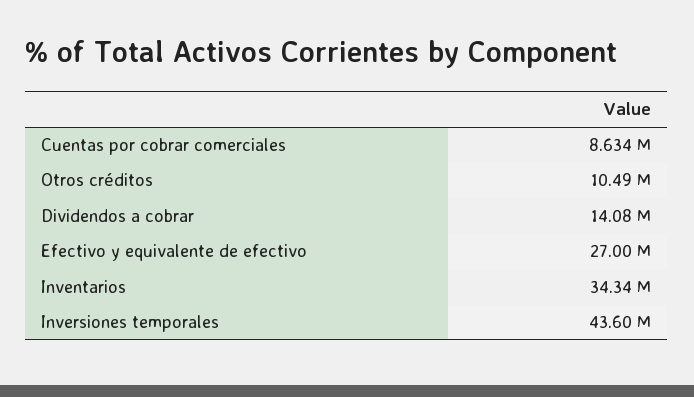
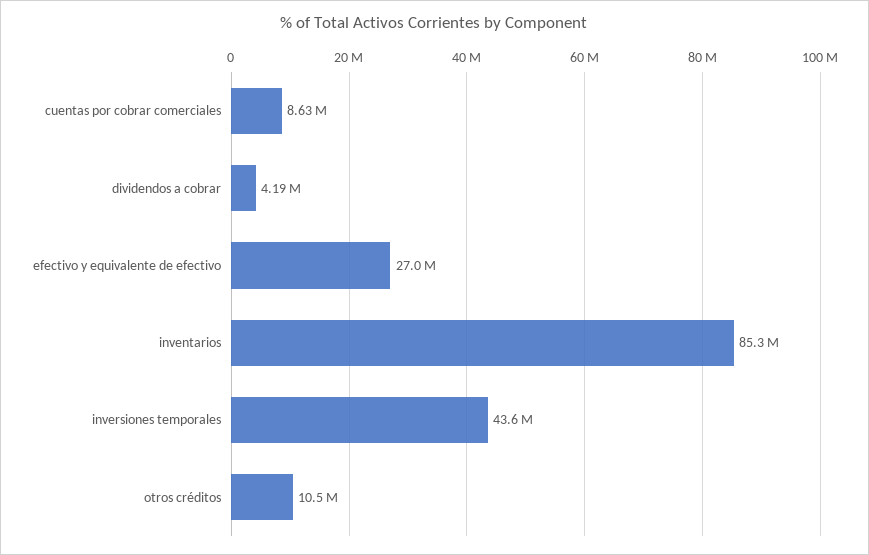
Dividendos a cobrar: 14080000 -> 4190000
Inventarios: 34340000 -> 85300000

